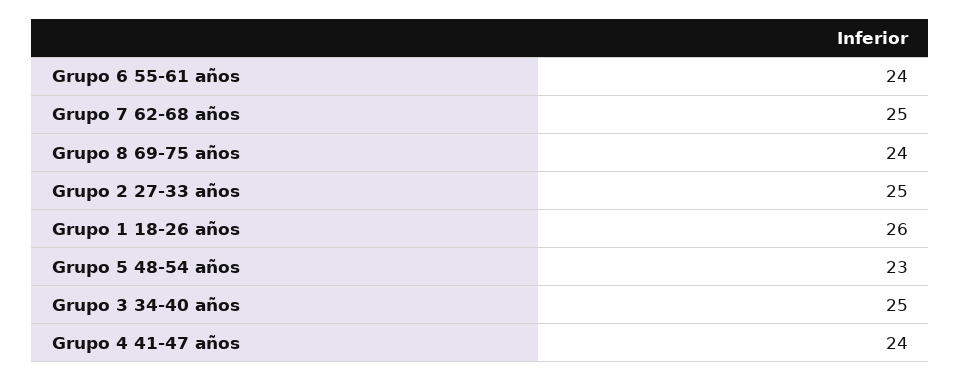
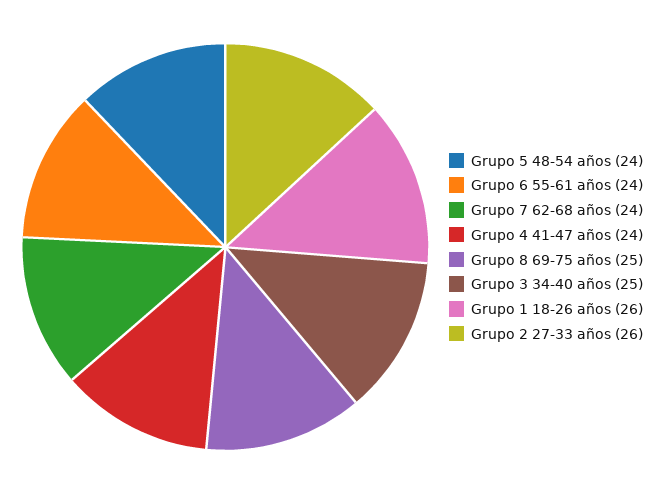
Grupo 7 62-68 años: 25 -> 24
Grupo 8 69-75 años: 24 -> 25
Grupo 2 27-33 años: 25 -> 26
Grupo 5 48-54 años: 23 -> 24

